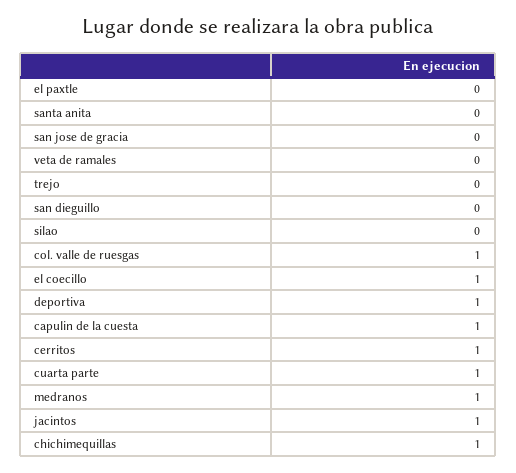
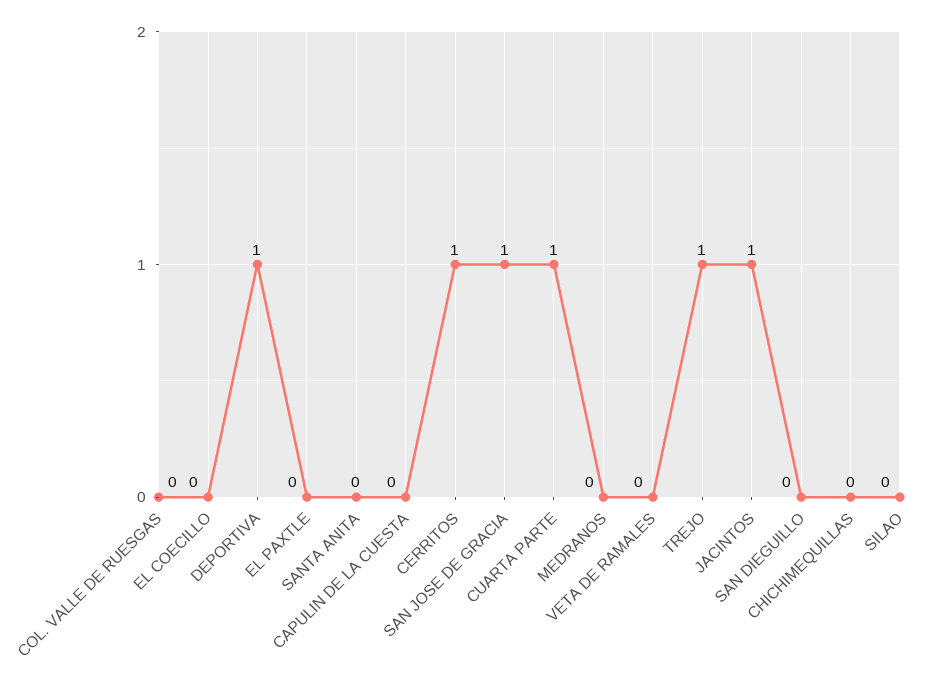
san jose de gracia: 0 -> 1
trejo: 0 -> 1
col. valle de ruesgas: 1 -> 0
el coecillo: 1 -> 0
capulin de la cuesta: 1 -> 0
medranos: 1 -> 0
chichimequillas: 1 -> 0

